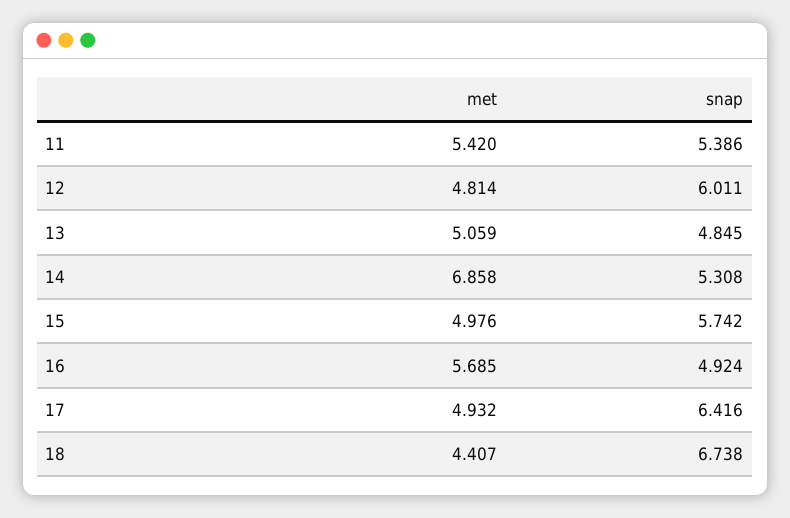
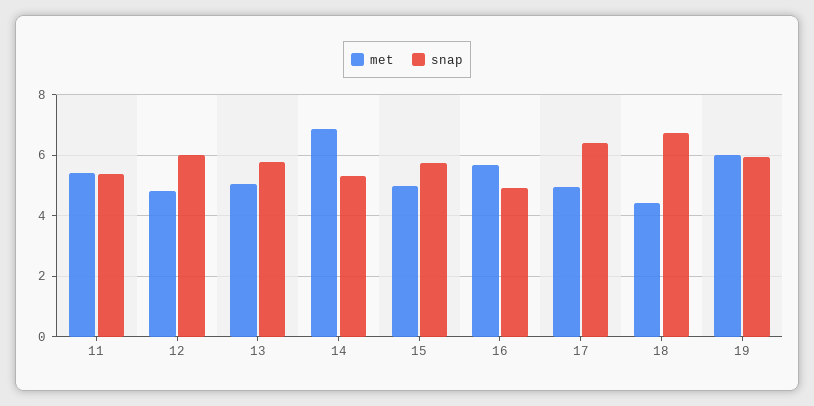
snap, 13: 4.845 -> 5.8
met, 19: none -> 6
snap, 19: none -> 6

